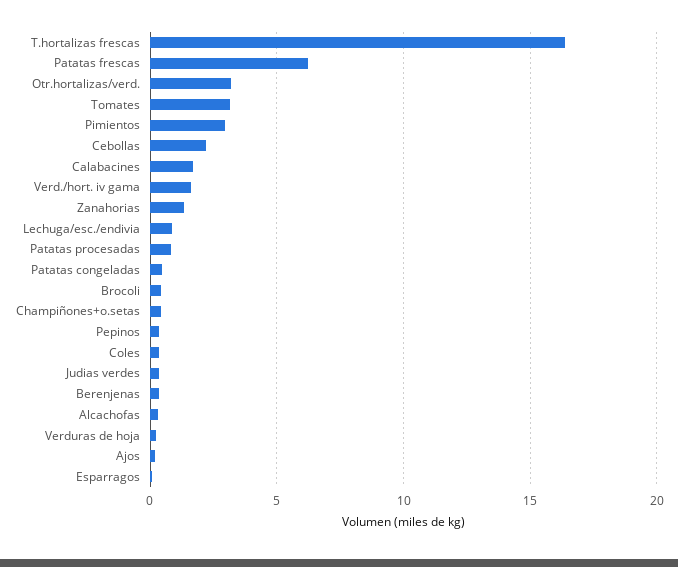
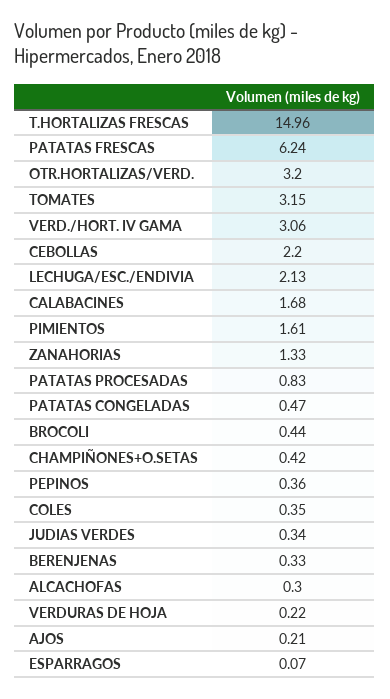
T.hortalizas frescas: 16.5 -> 14.96
Pimientos: 3 -> 1.61
Verd./hort. iv gama: 1.5 -> 3.06
Lechuga/esc./endivia: 1 -> 2.13

